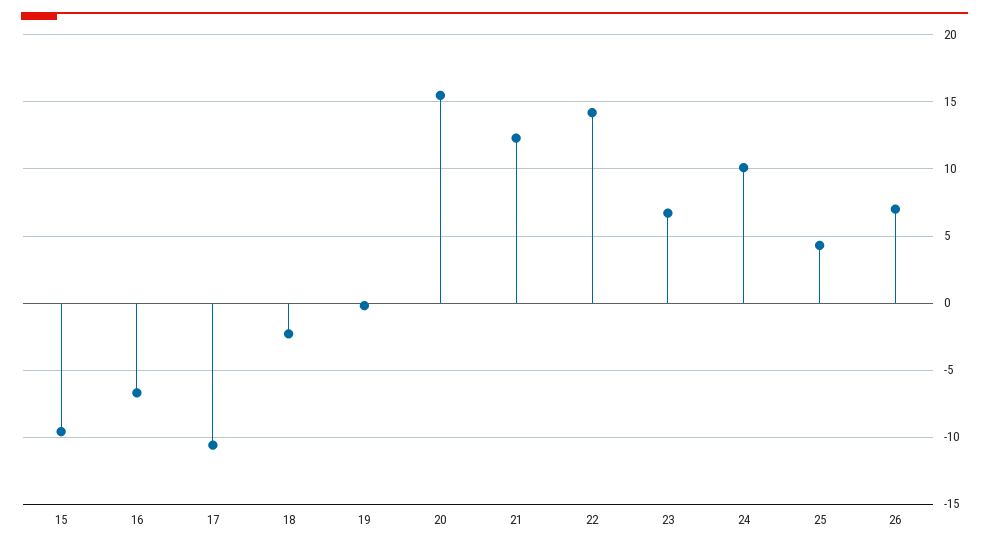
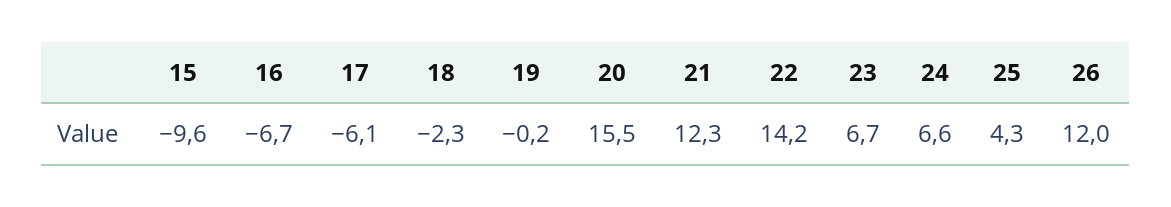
17: -10.5 -> -6.1
24: 10 -> 6.6
26: 7 -> 12

